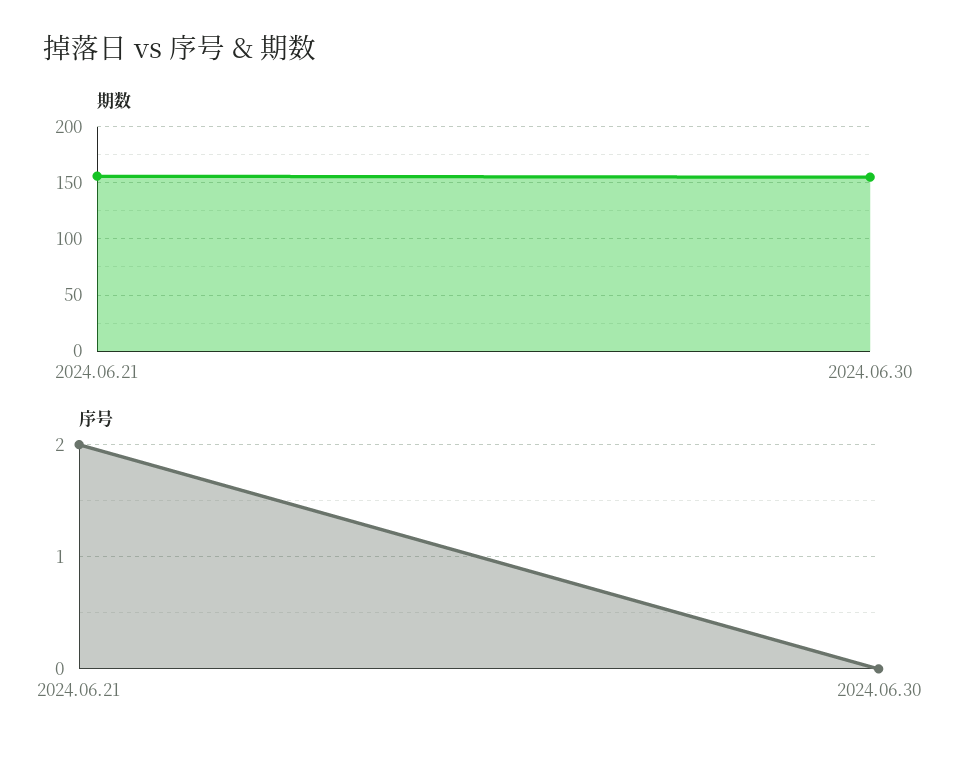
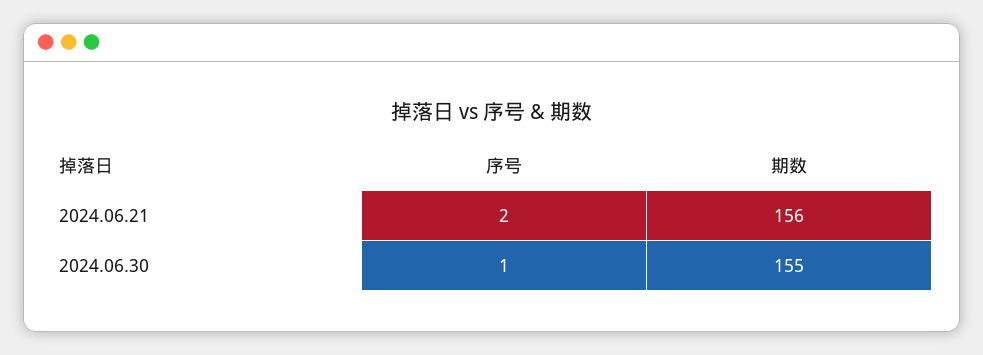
序号, 2024.06.30: 0 -> 1

